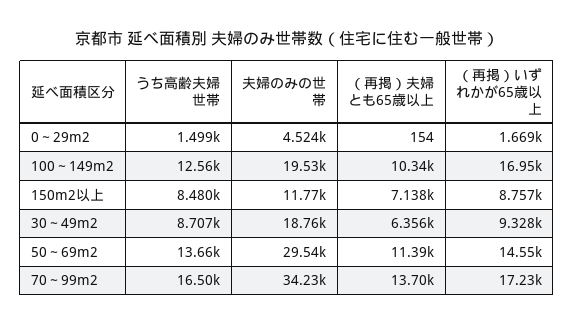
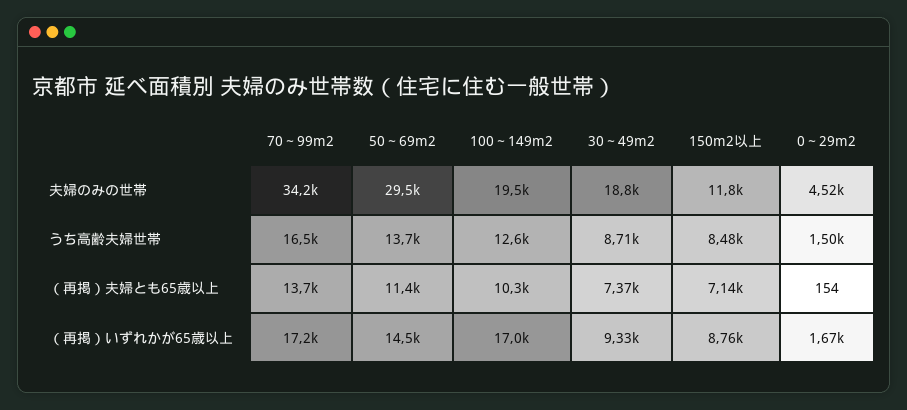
（再掲）夫婦とも65歳以上, 30～49m2: 6356 -> 7370

